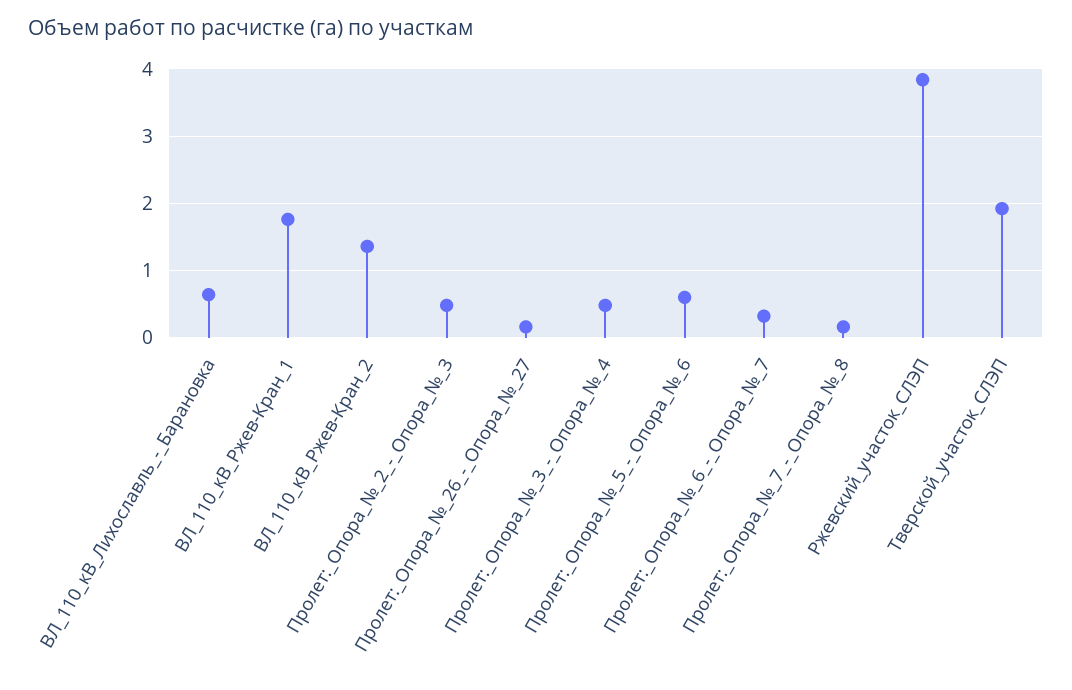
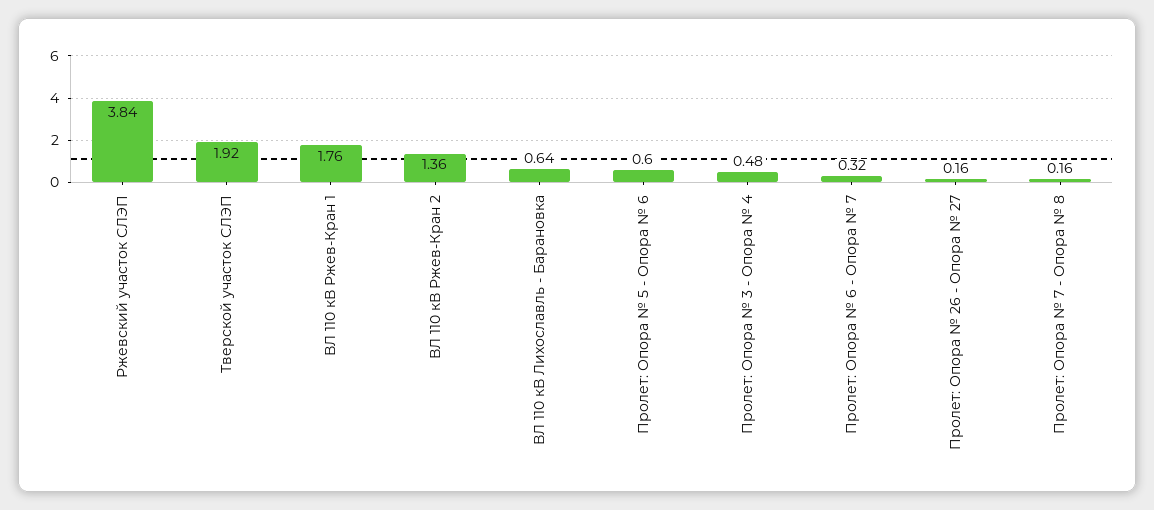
Пролет:_Опора_№_2_-_Опора_№_3: 0.5 -> none

